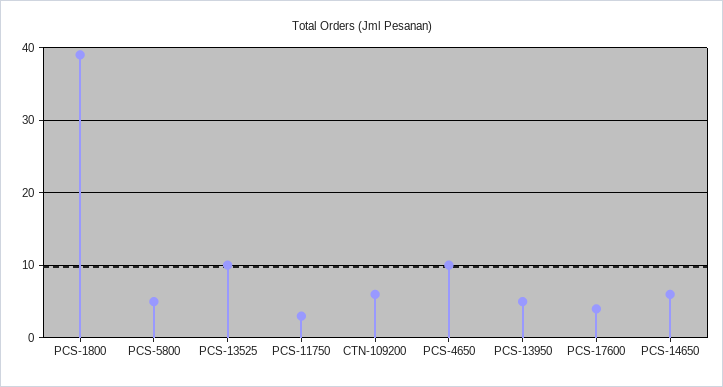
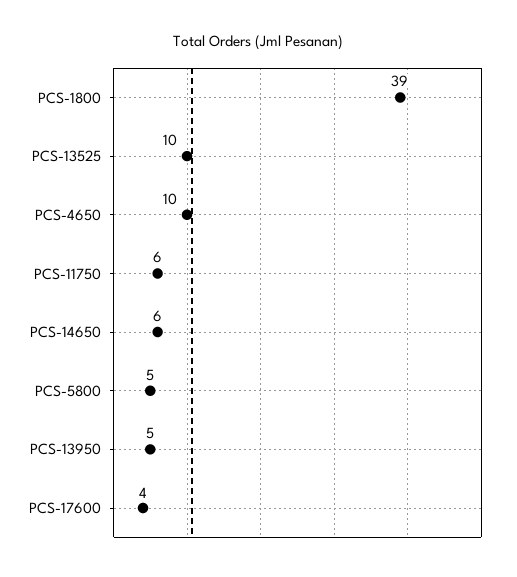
PCS-11750: 3 -> 6
CTN-109200: 6 -> none

